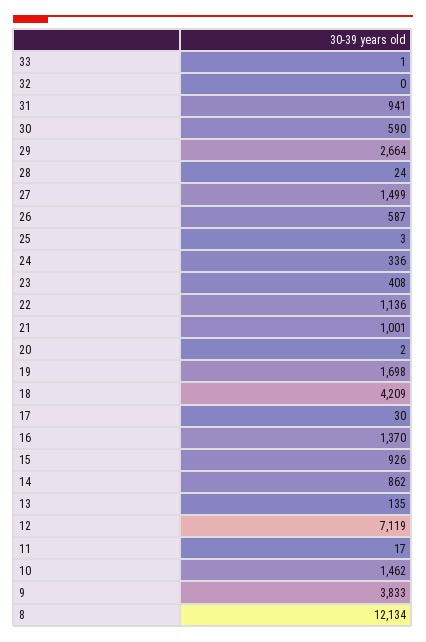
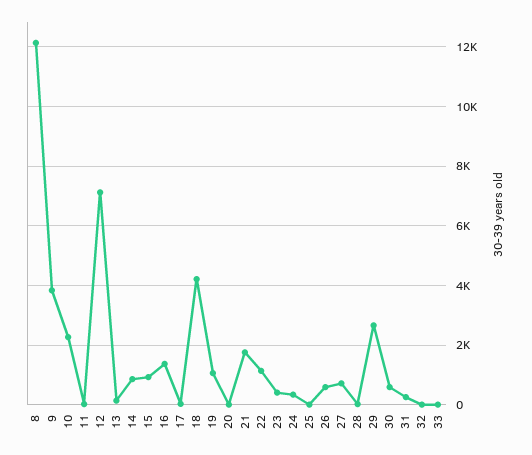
31: 941 -> 250
27: 1499 -> 750
21: 1001 -> 1750
19: 1698 -> 1000
10: 1462 -> 2250

